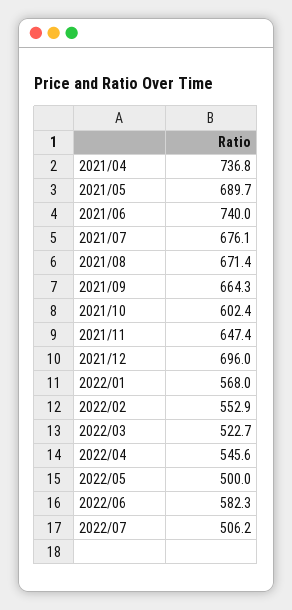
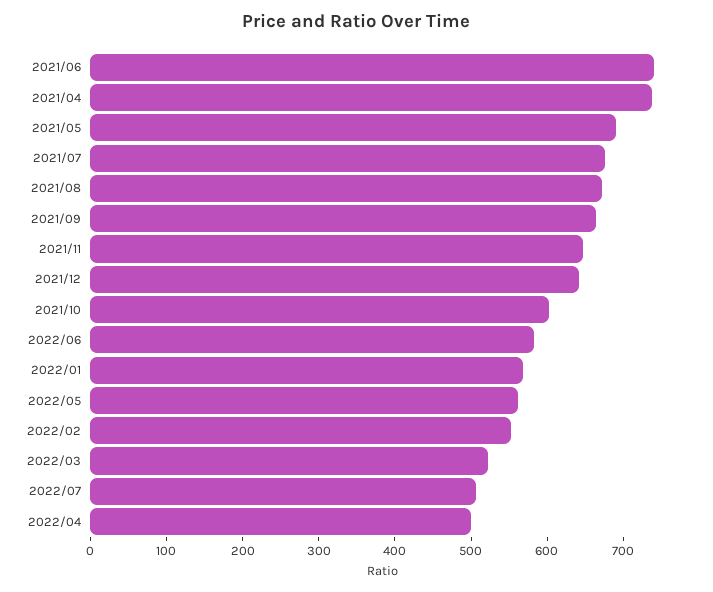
2021/12: 696 -> 640
2022/04: 545.6 -> 500
2022/05: 500 -> 560

